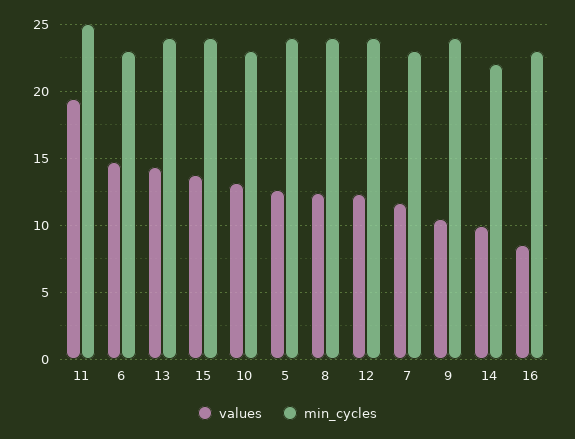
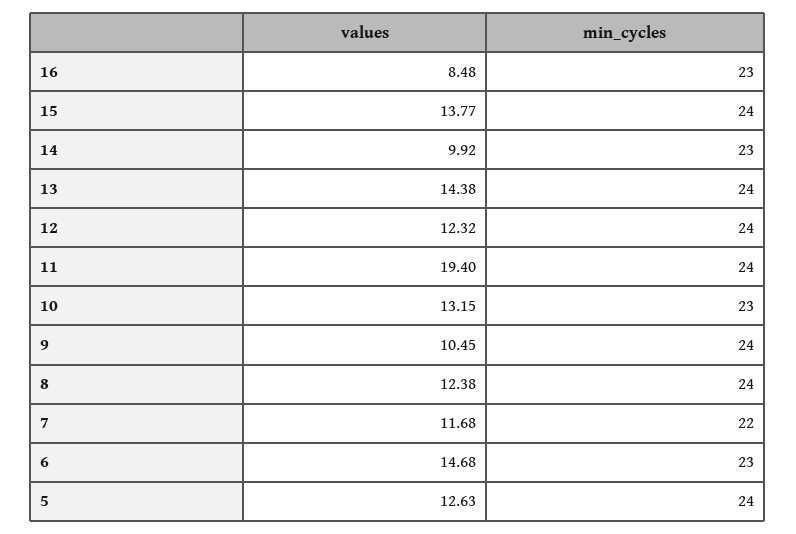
min_cycles, 11: 25 -> 24
min_cycles, 7: 23 -> 22
min_cycles, 14: 22 -> 23

